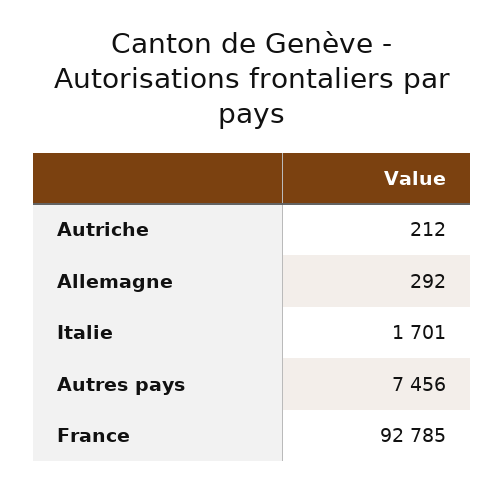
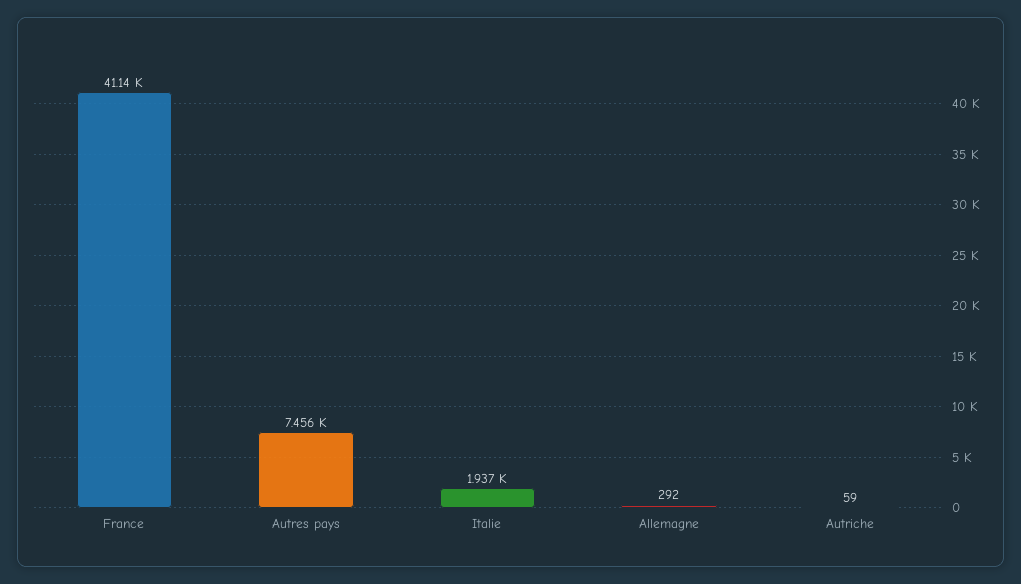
Autriche: 212 -> 59
Italie: 1701 -> 1937
France: 92785 -> 41140

